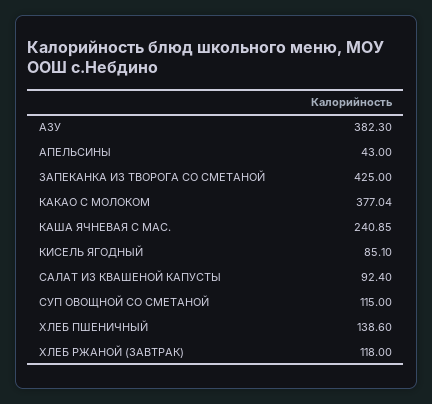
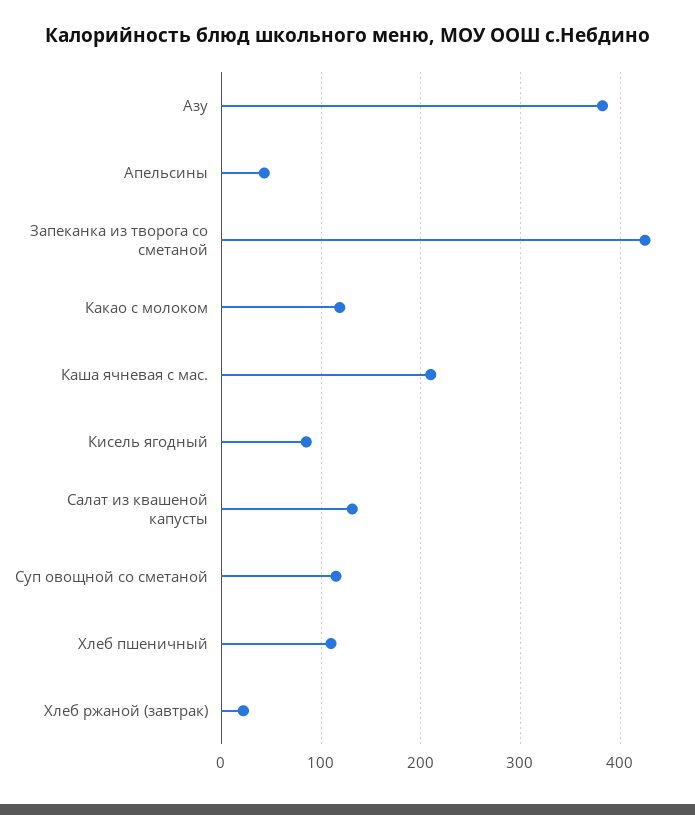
КАКАО С МОЛОКОМ: 377.04 -> 120
КАША ЯЧНЕВАЯ С МАС.: 240.85 -> 210
САЛАТ ИЗ КВАШЕНОЙ КАПУСТЫ: 92.4 -> 130
ХЛЕБ ПШЕНИЧНЫЙ: 138.6 -> 110
ХЛЕБ РЖАНОЙ (ЗАВТРАК): 118 -> 20

